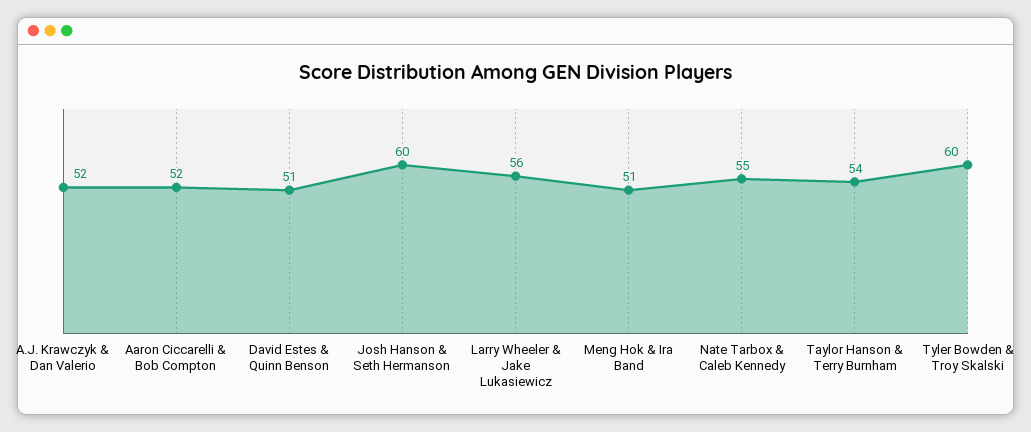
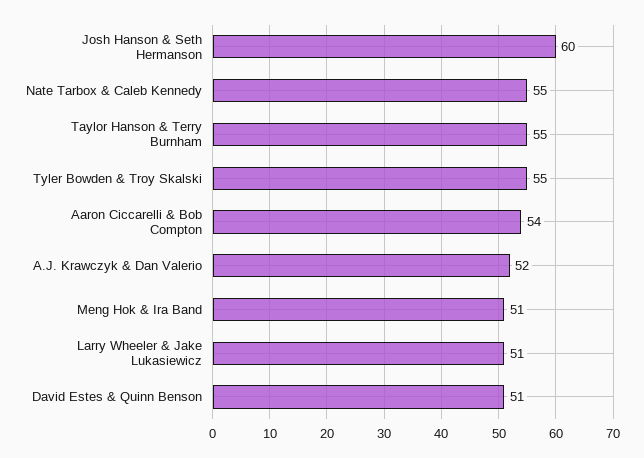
Aaron Ciccarelli & Bob Compton: 52 -> 54
Larry Wheeler & Jake Lukasiewicz: 56 -> 51
Taylor Hanson & Terry Burnham: 54 -> 55
Tyler Bowden & Troy Skalski: 60 -> 55

